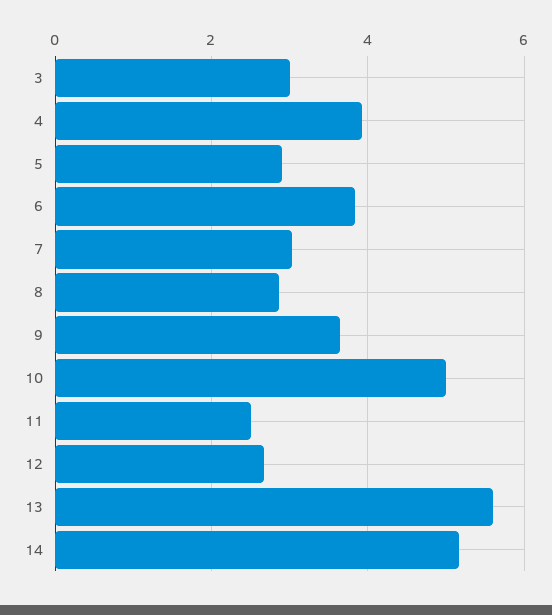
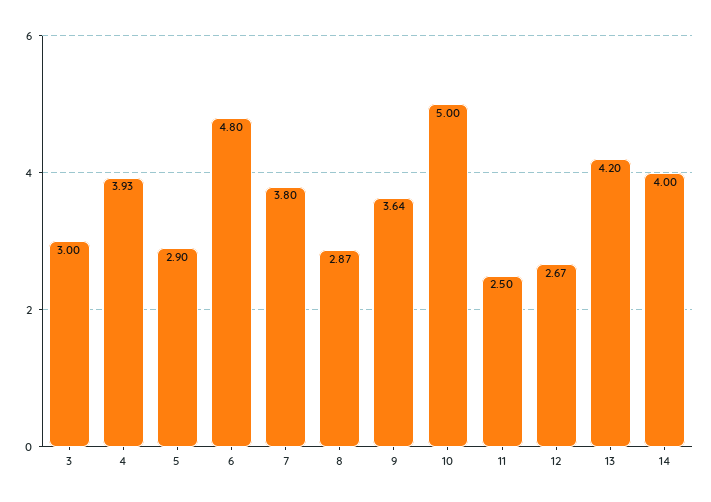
6: 3.8 -> 4.8
7: 3 -> 3.8
13: 5.6 -> 4.2
14: 5.2 -> 4

